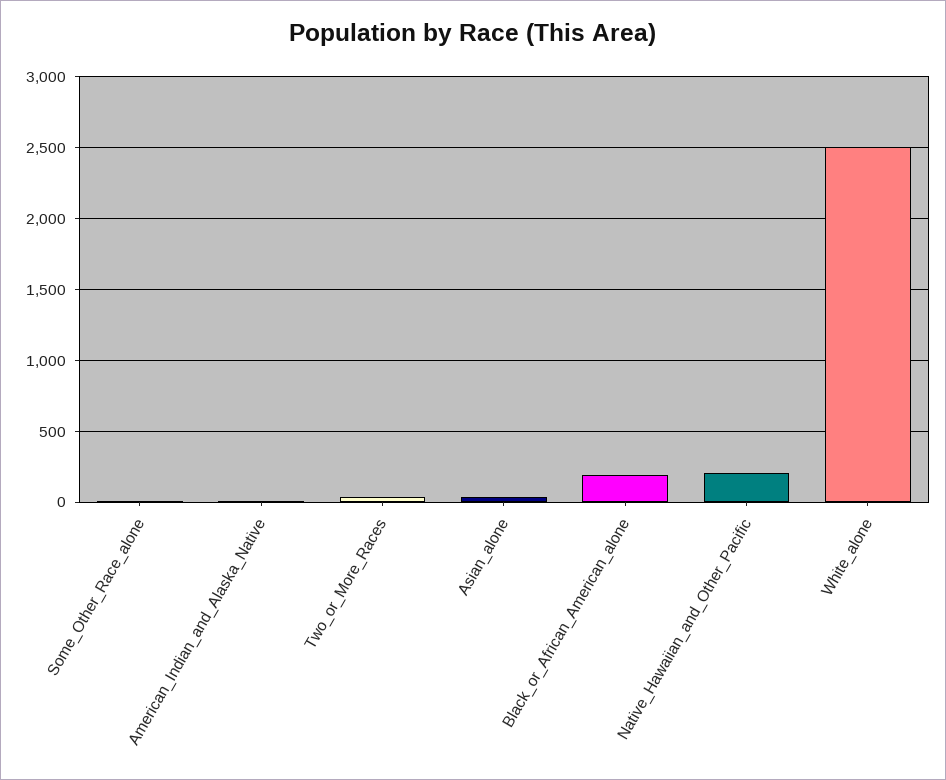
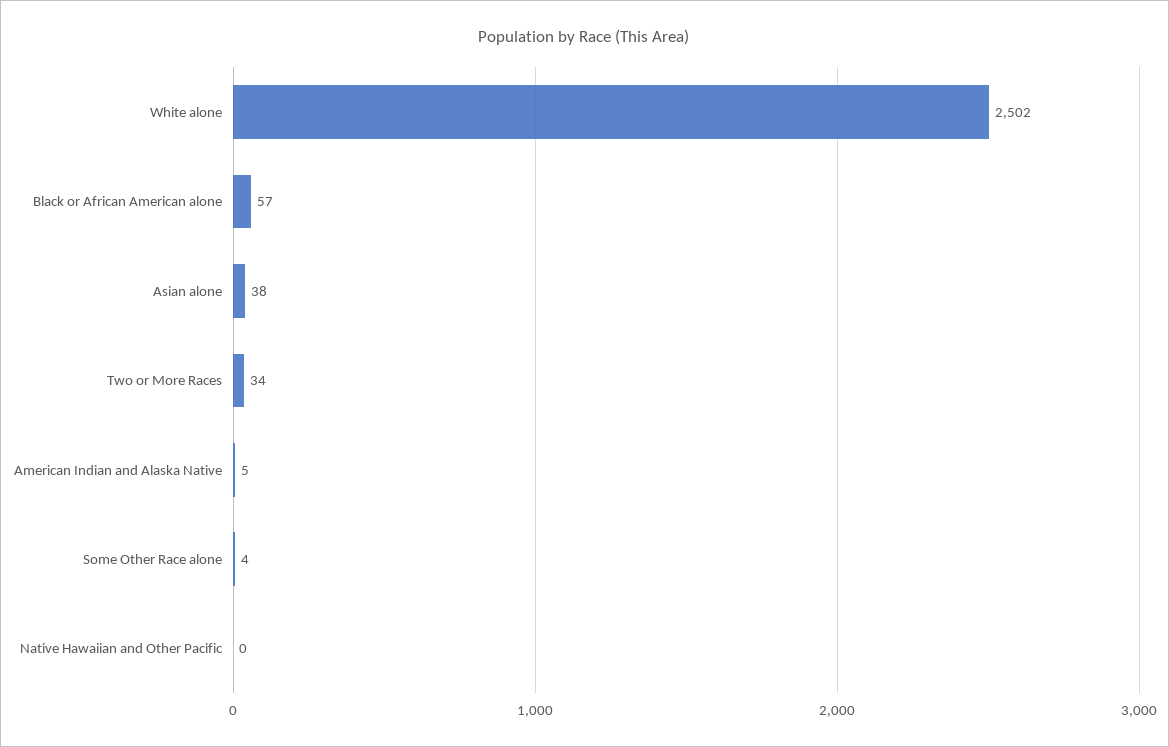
Black_or_African_American_alone: 200 -> 57
Native_Hawaiian_and_Other_Pacific: 200 -> 0

